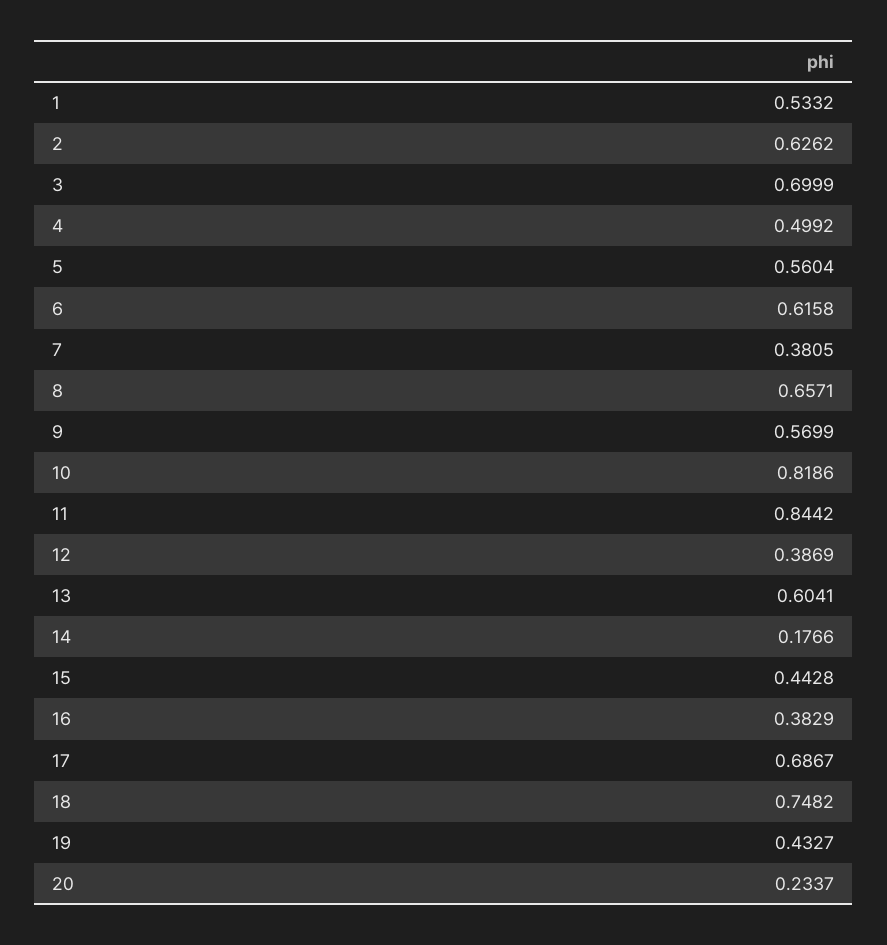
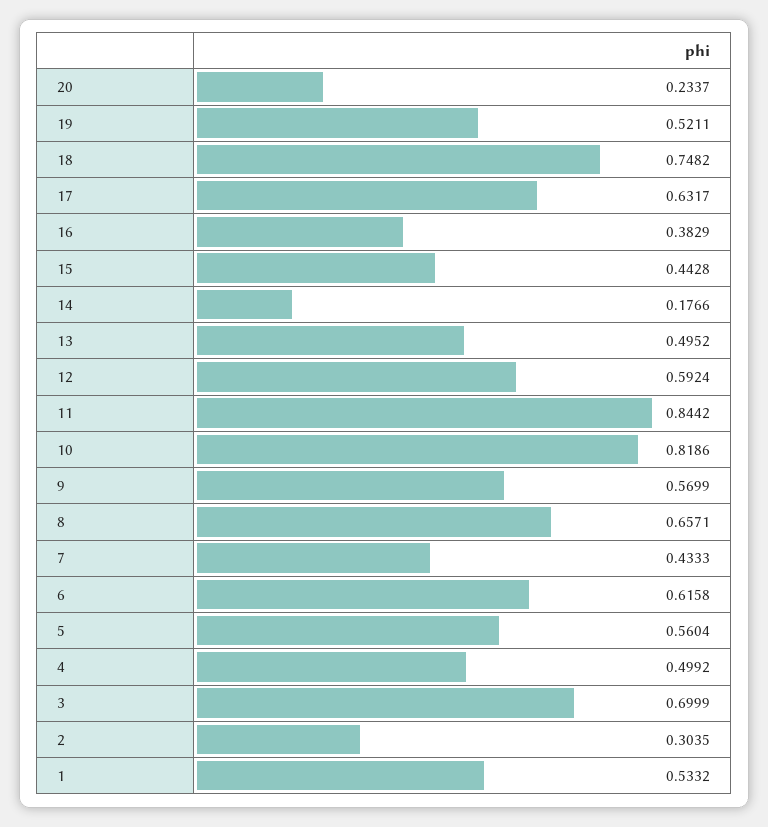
2: 0.6262 -> 0.3035
7: 0.3805 -> 0.4333
12: 0.3869 -> 0.5924
13: 0.6041 -> 0.4952
17: 0.6867 -> 0.6317
19: 0.4327 -> 0.5211

